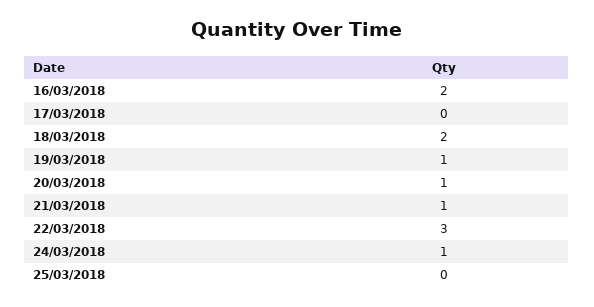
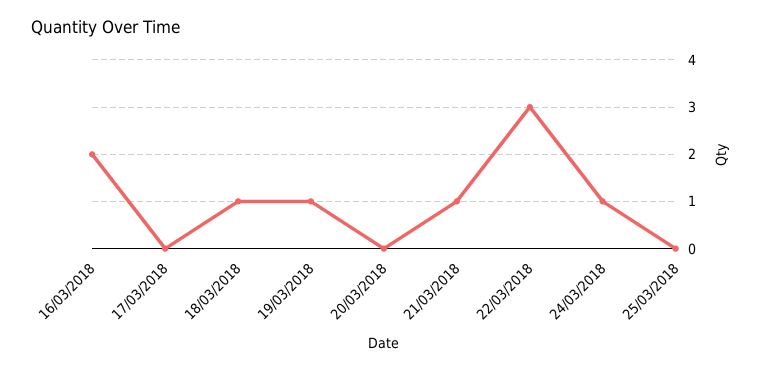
18/03/2018: 2 -> 1
20/03/2018: 1 -> 0

